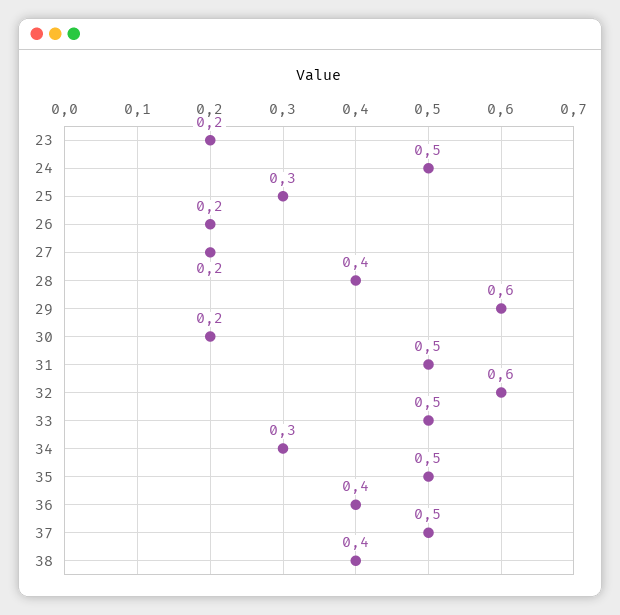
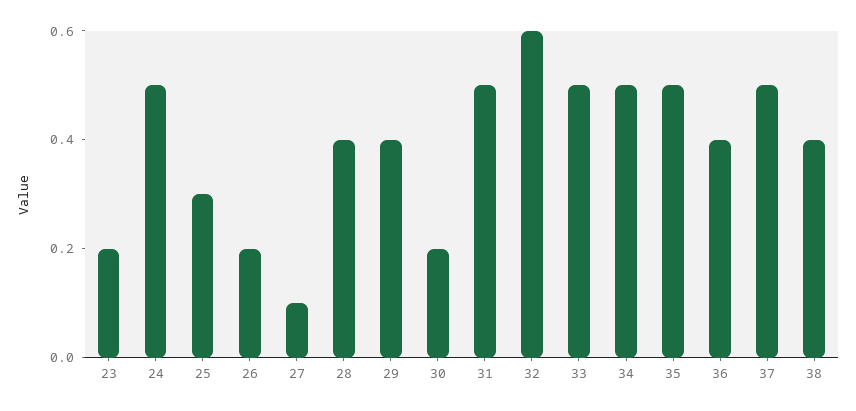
27: 0.2 -> 0.1
29: 0.6 -> 0.4
34: 0.3 -> 0.5

